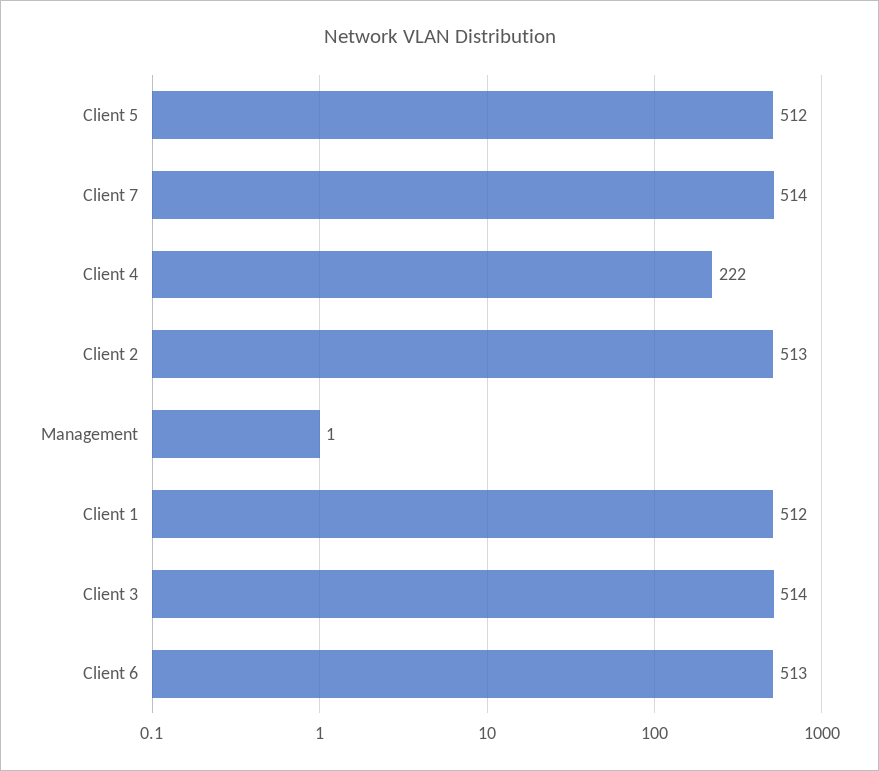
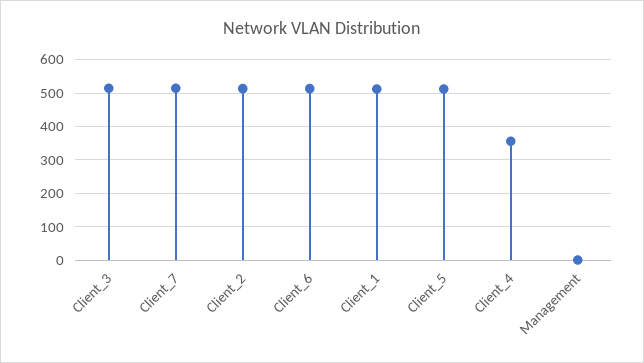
Client 4: 222 -> 360

